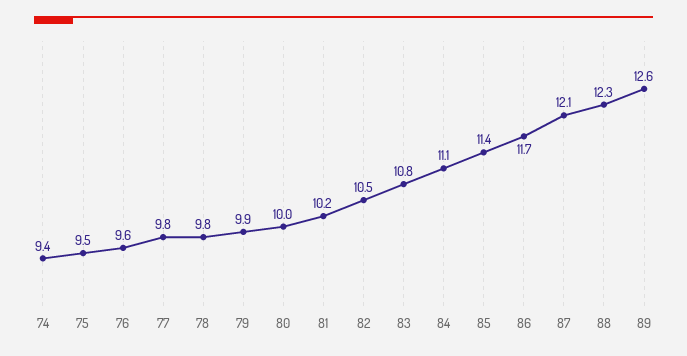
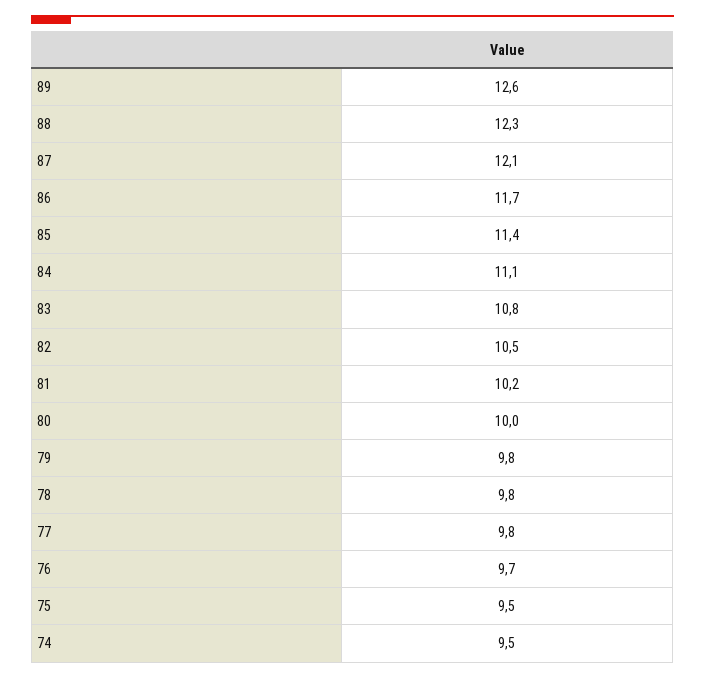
74: 9.4 -> 9.5
76: 9.6 -> 9.7
79: 9.9 -> 9.8

